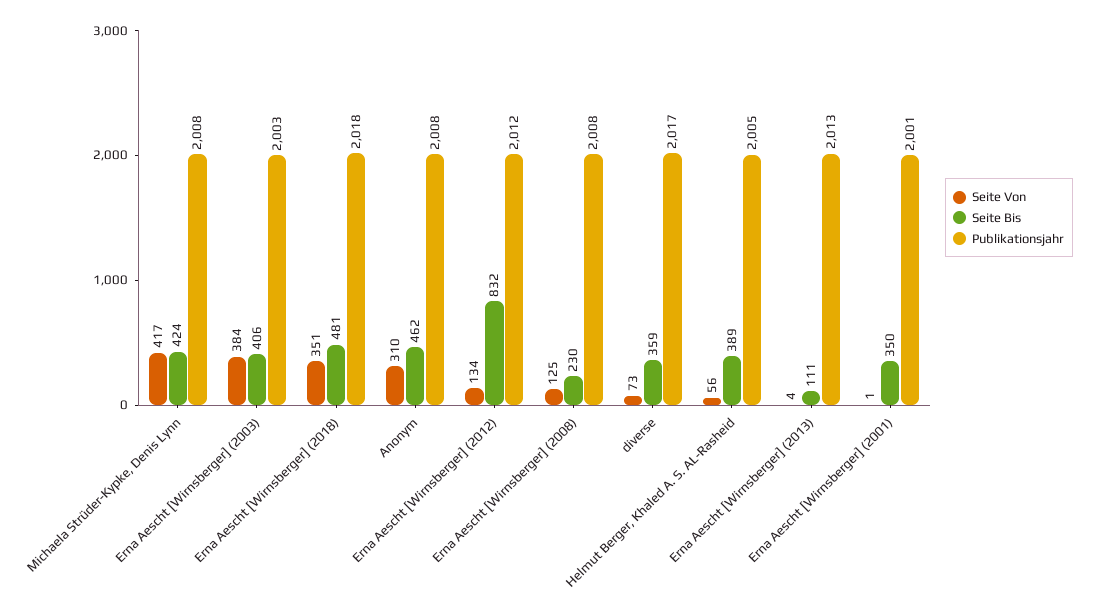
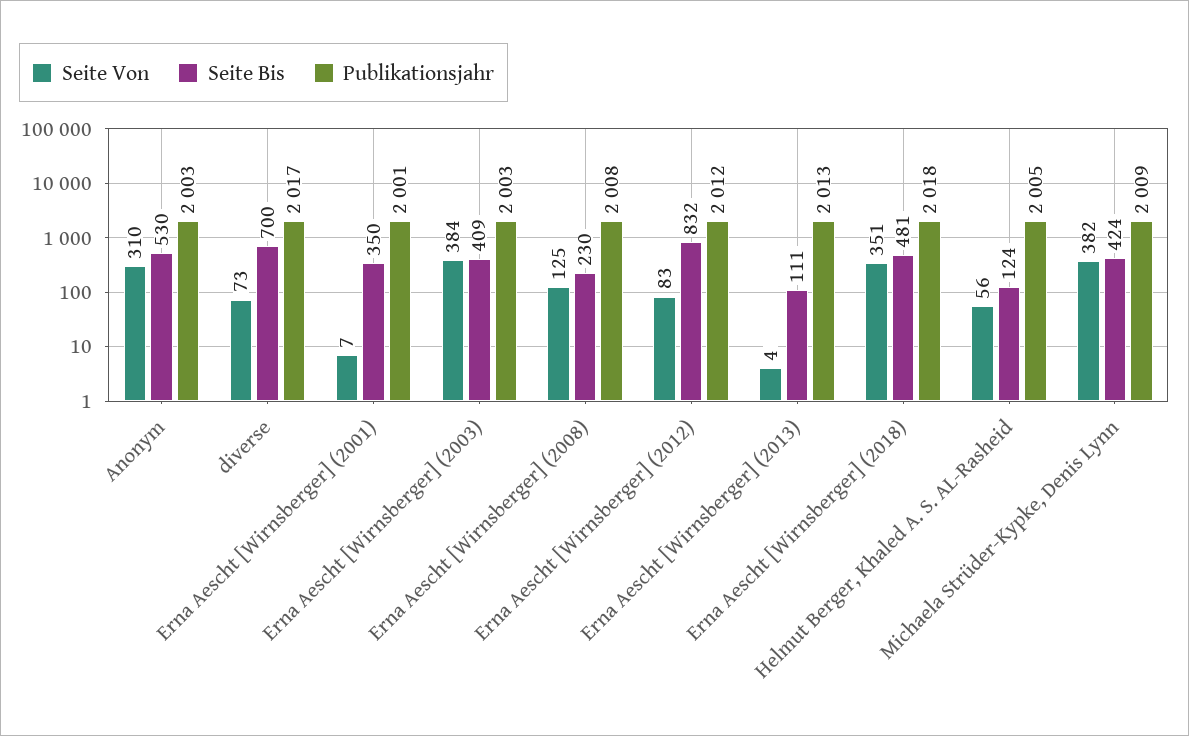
Seite Von, Michaela Strüder-Kypke, Denis Lynn: 417 -> 382
Publikationsjahr, Michaela Strüder-Kypke, Denis Lynn: 2008 -> 2009
Seite Bis, Erna Aescht [Wirnsberger] (2003): 406 -> 409
Seite Bis, Anonym: 462 -> 530
Publikationsjahr, Anonym: 2008 -> 2003
Seite Von, Erna Aescht [Wirnsberger] (2012): 134 -> 83
Seite Bis, diverse: 359 -> 700
Seite Bis, Helmut Berger, Khaled A. S. AL-Rasheid: 389 -> 124
Seite Von, Erna Aescht [Wirnsberger] (2001): 1 -> 7

